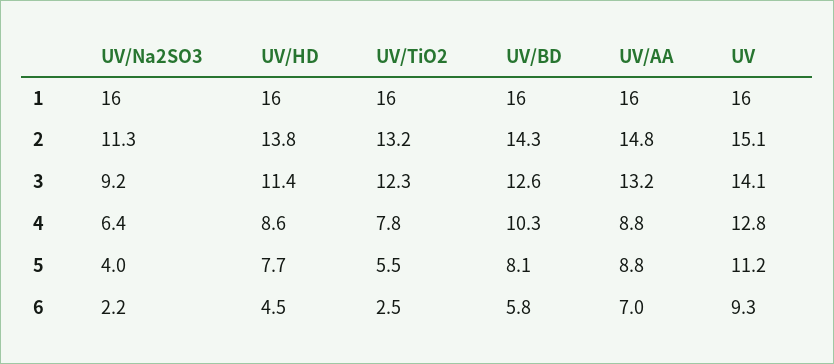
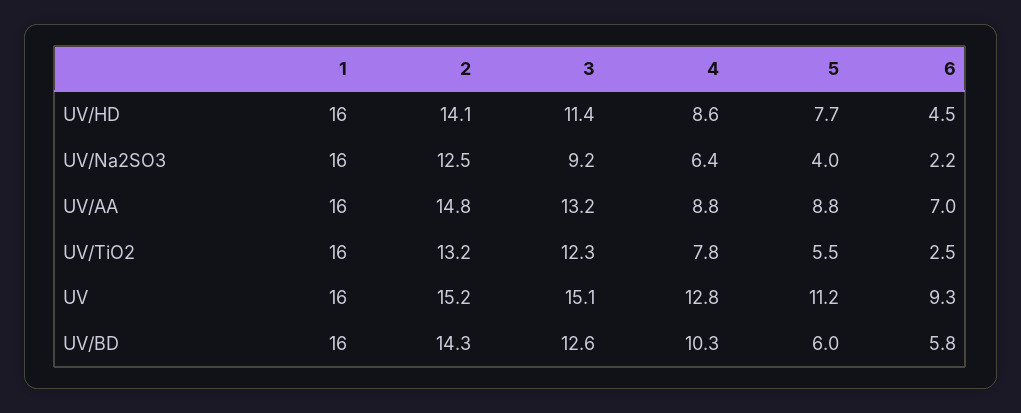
UV/Na2SO3, 2: 11.3 -> 12.5
UV/HD, 2: 13.8 -> 14.1
UV, 2: 15.1 -> 15.2
UV, 3: 14.1 -> 15.1
UV/BD, 5: 8.1 -> 6

